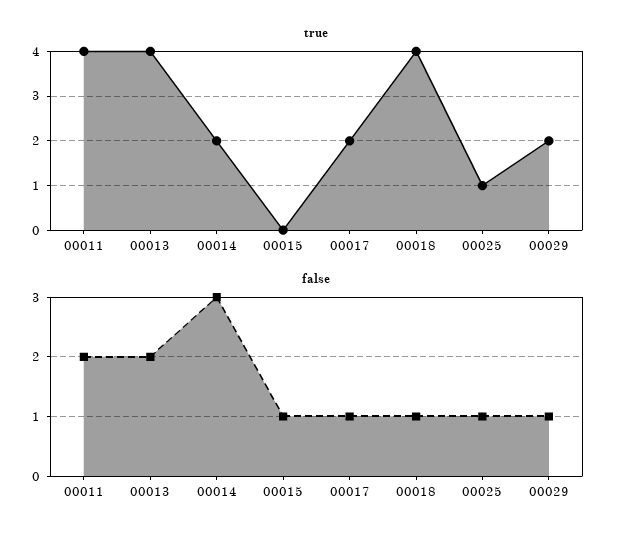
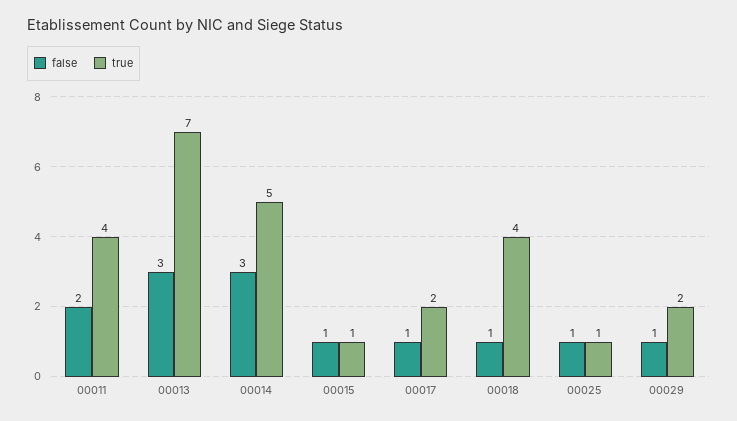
true, 00013: 4 -> 7
true, 00014: 2 -> 5
true, 00015: 0 -> 1
false, 00013: 2 -> 3

